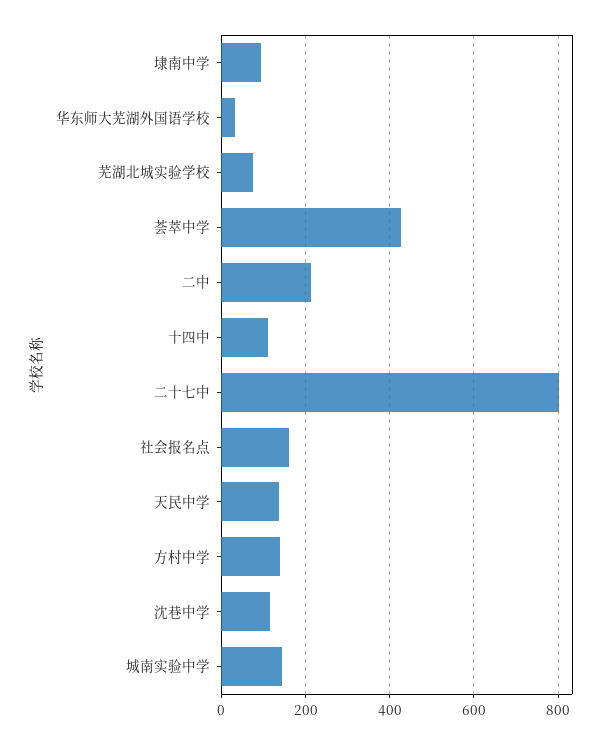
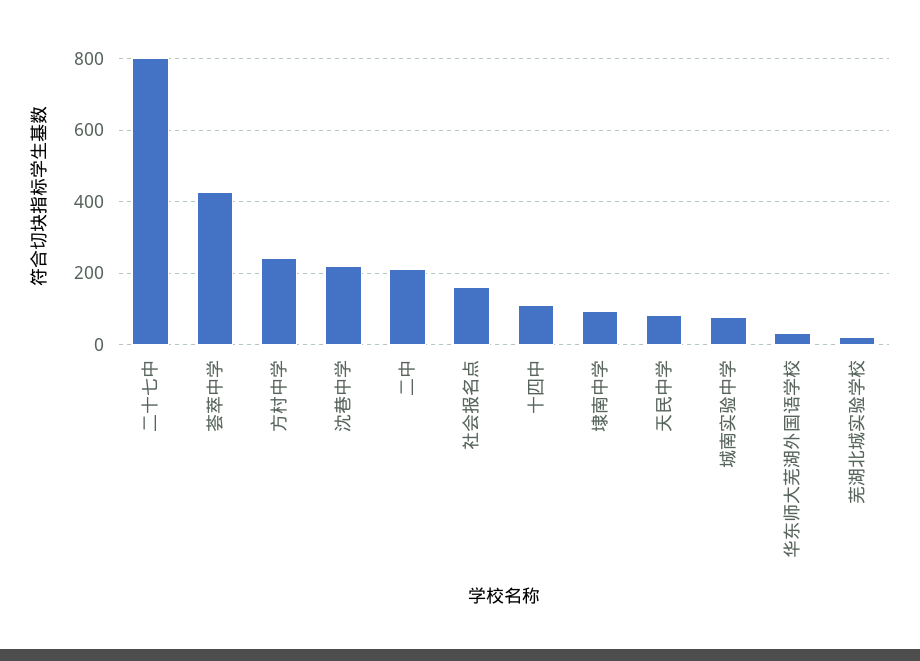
芜湖北城实验学校: 80 -> 20
天民中学: 140 -> 80
方村中学: 140 -> 240
沈巷中学: 120 -> 220
城南实验中学: 140 -> 80

